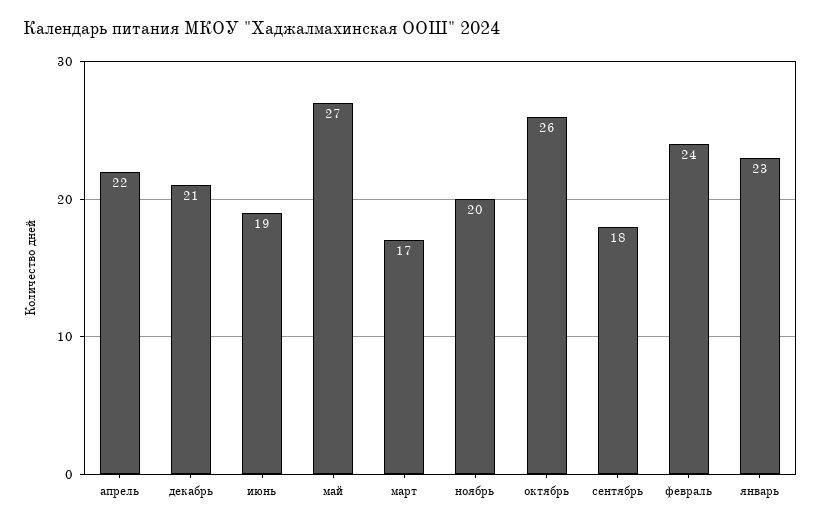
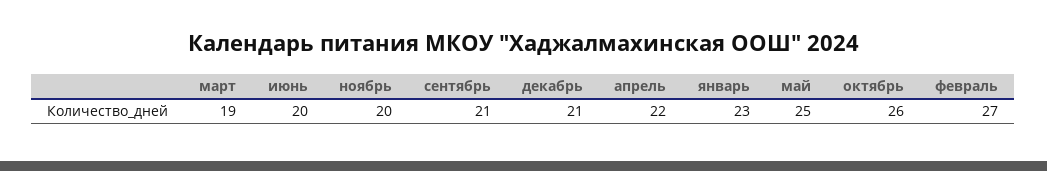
июнь: 19 -> 20
май: 27 -> 25
март: 17 -> 19
сентябрь: 18 -> 21
февраль: 24 -> 27

